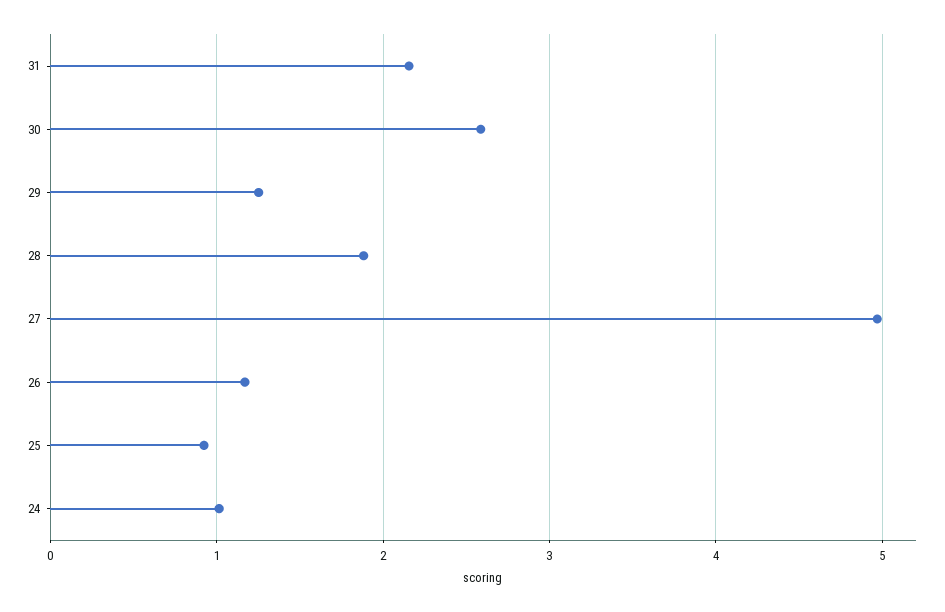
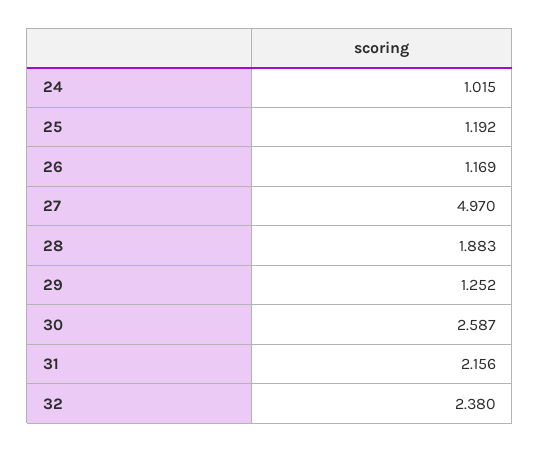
25: 0.9 -> 1.192
32: none -> 2.38

